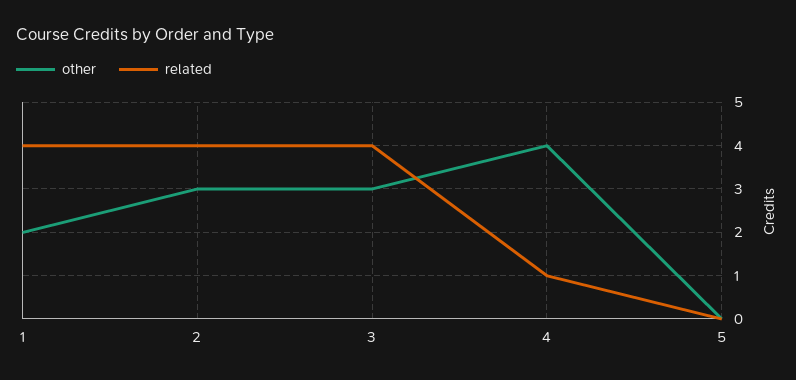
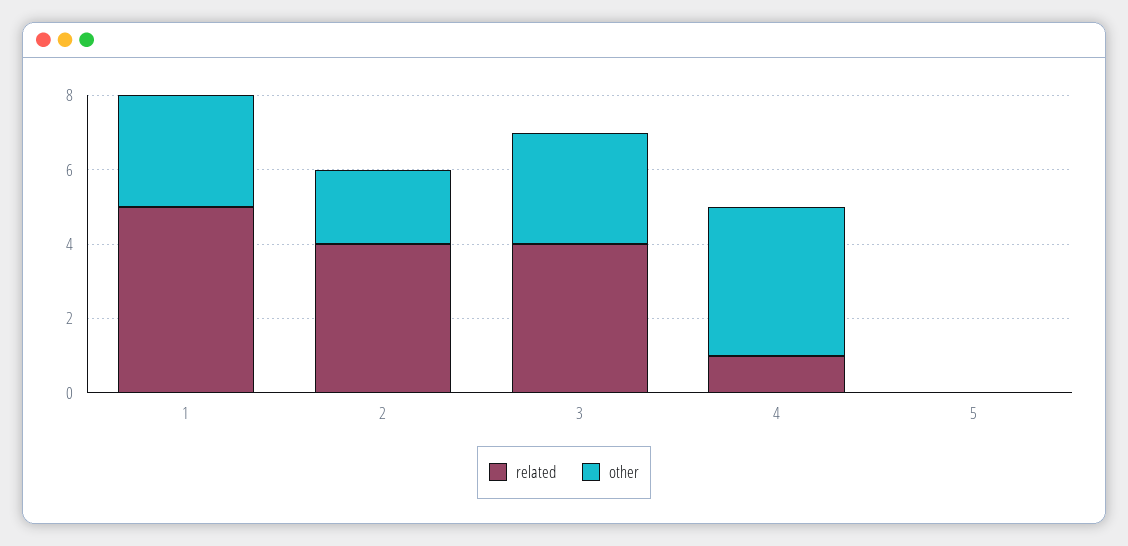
other, 1: 2 -> 3
related, 1: 4 -> 5
other, 2: 3 -> 2

